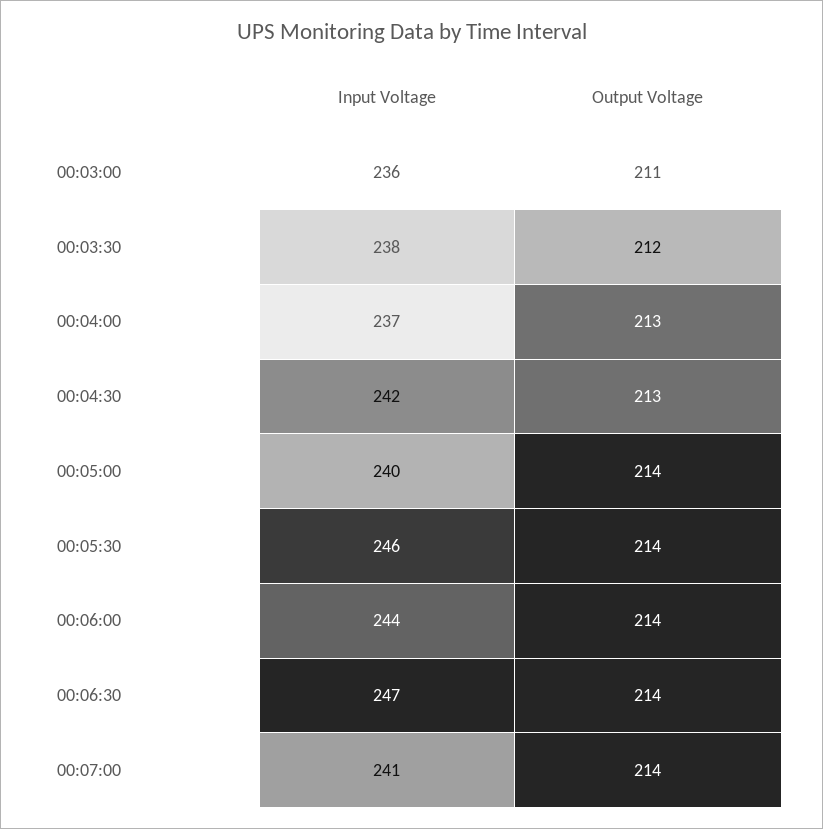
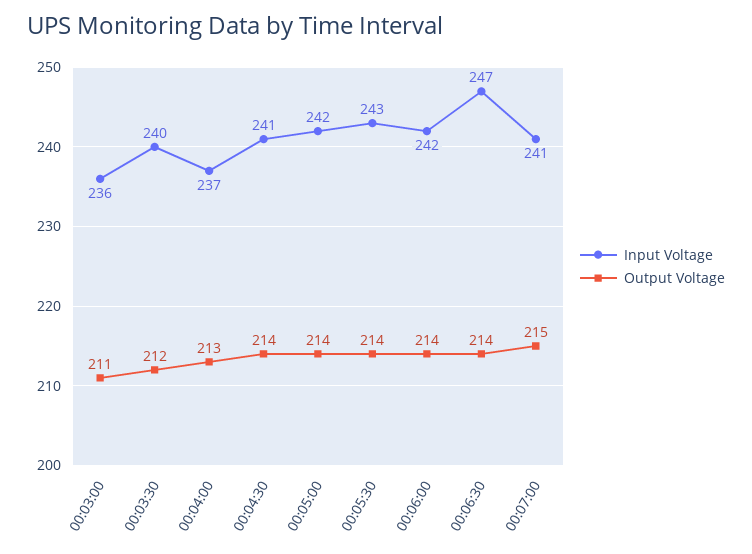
Input Voltage, 00:03:30: 238 -> 240
Input Voltage, 00:04:30: 242 -> 241
Output Voltage, 00:04:30: 213 -> 214
Input Voltage, 00:05:00: 240 -> 242
Input Voltage, 00:05:30: 246 -> 243
Input Voltage, 00:06:00: 244 -> 242
Output Voltage, 00:07:00: 214 -> 215

